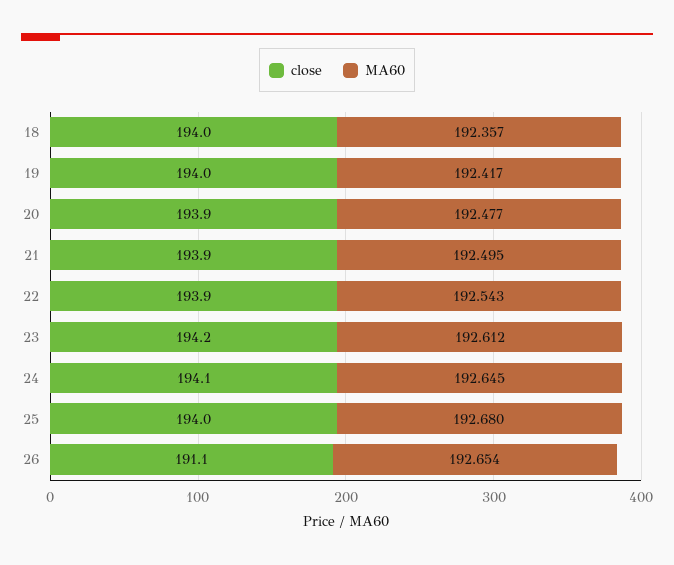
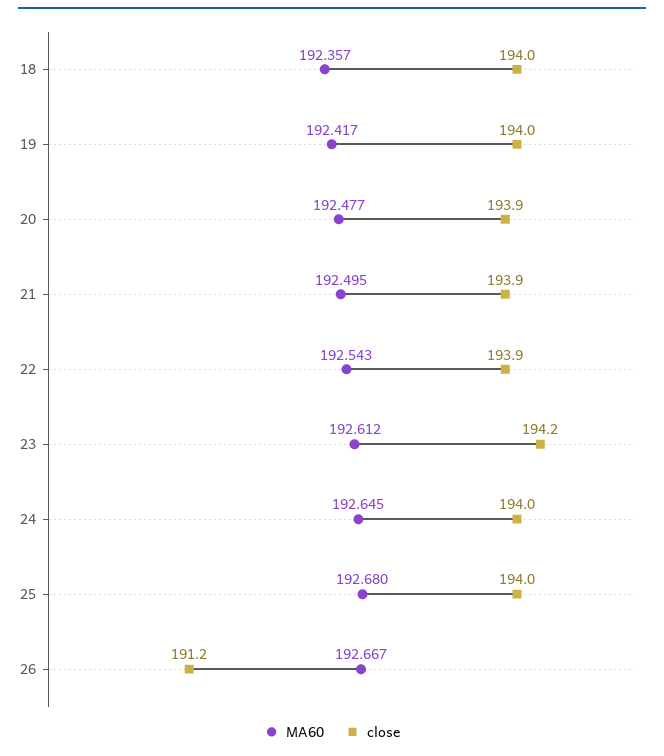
close, 24: 194.1 -> 194
close, 26: 191.1 -> 191.2
MA60, 26: 192.654 -> 192.667

